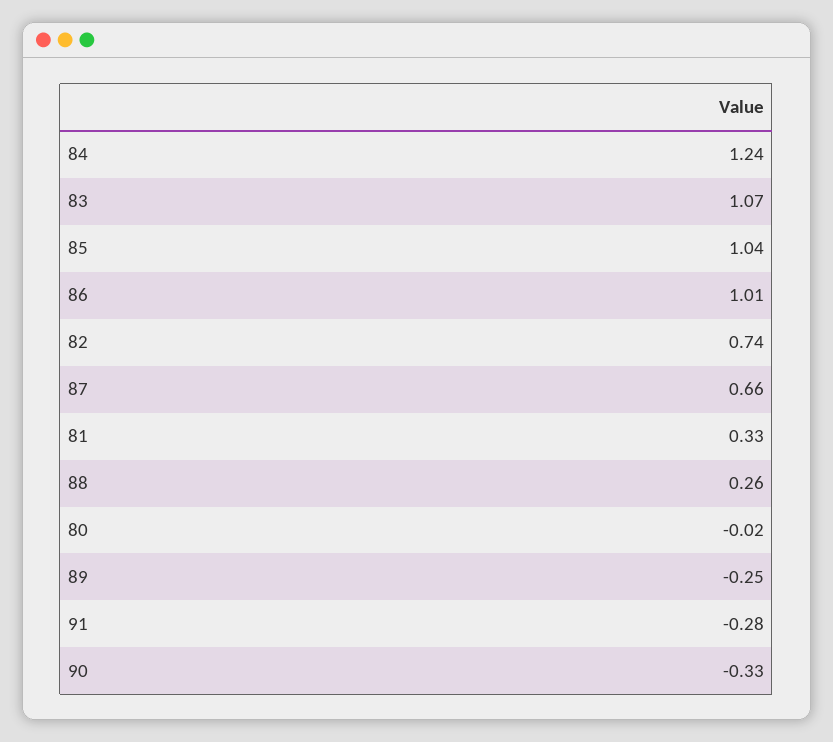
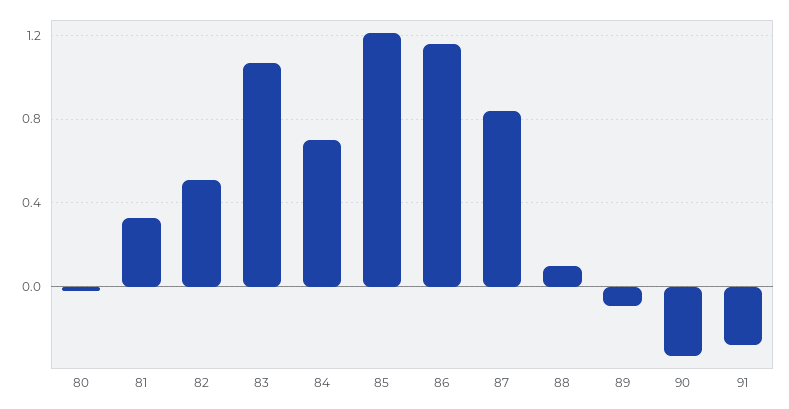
84: 1.24 -> 0.7
85: 1.04 -> 1.2
86: 1.01 -> 1.15
82: 0.74 -> 0.5
87: 0.66 -> 0.85
88: 0.26 -> 0.1
89: -0.25 -> -0.1

